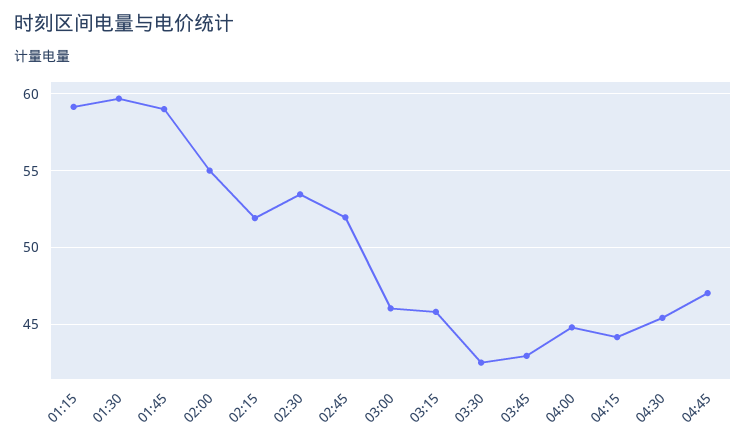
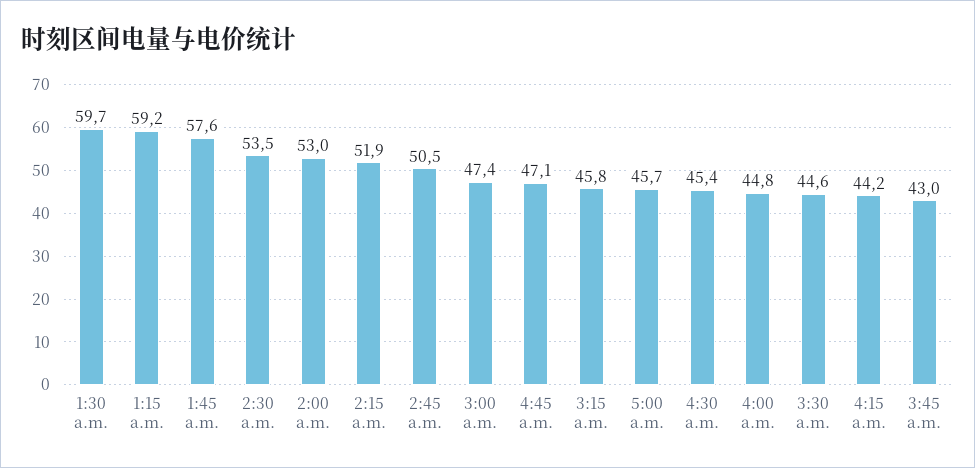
01:45: 59 -> 57.6
02:00: 55 -> 53
02:45: 52 -> 50.5
03:00: 46 -> 47.4
03:30: 42.5 -> 44.6
5:00 a.m.: none -> 45.7

